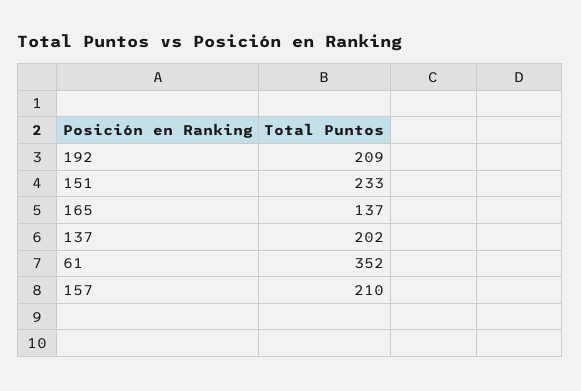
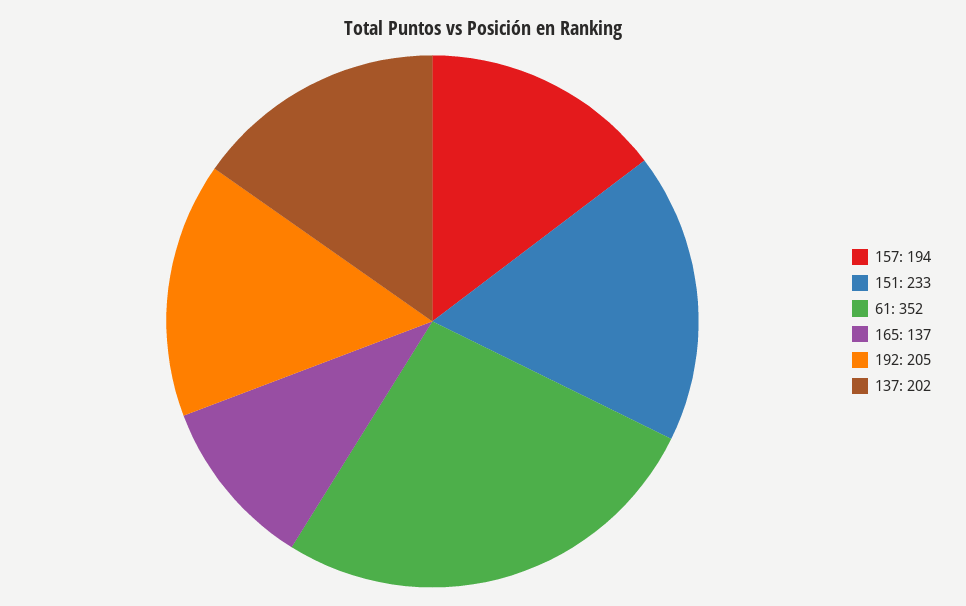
192: 209 -> 205
157: 210 -> 194

